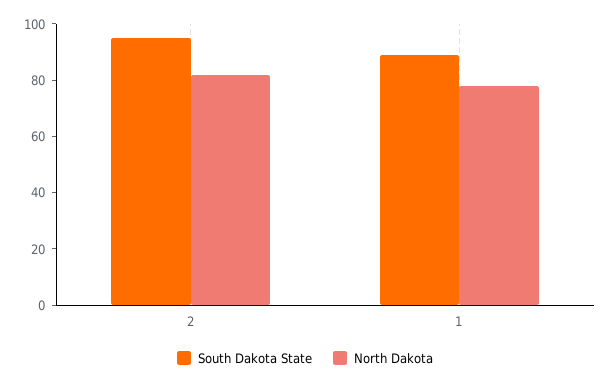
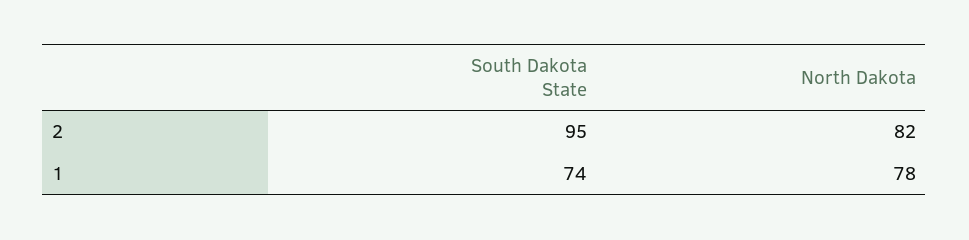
South Dakota State, 1: 90 -> 74

